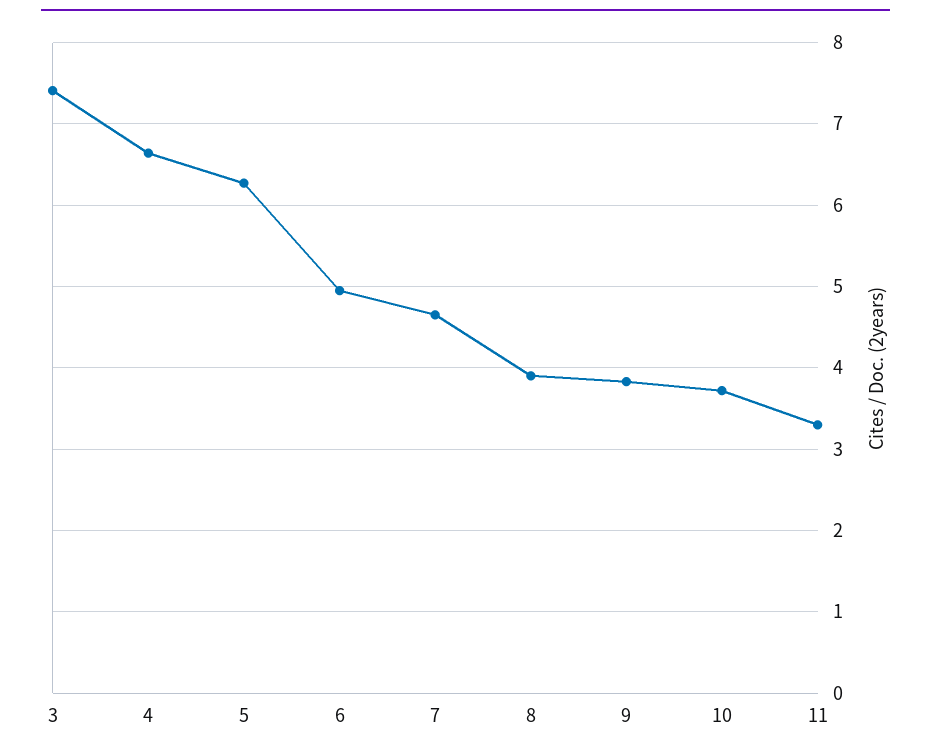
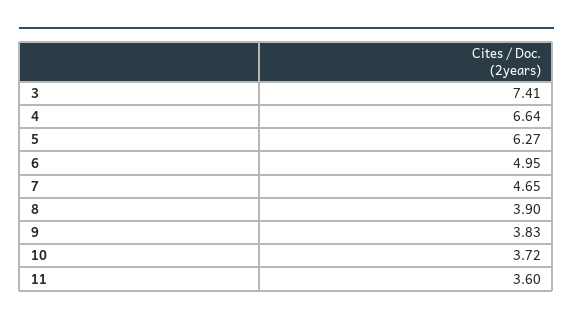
11: 3.3 -> 3.6

